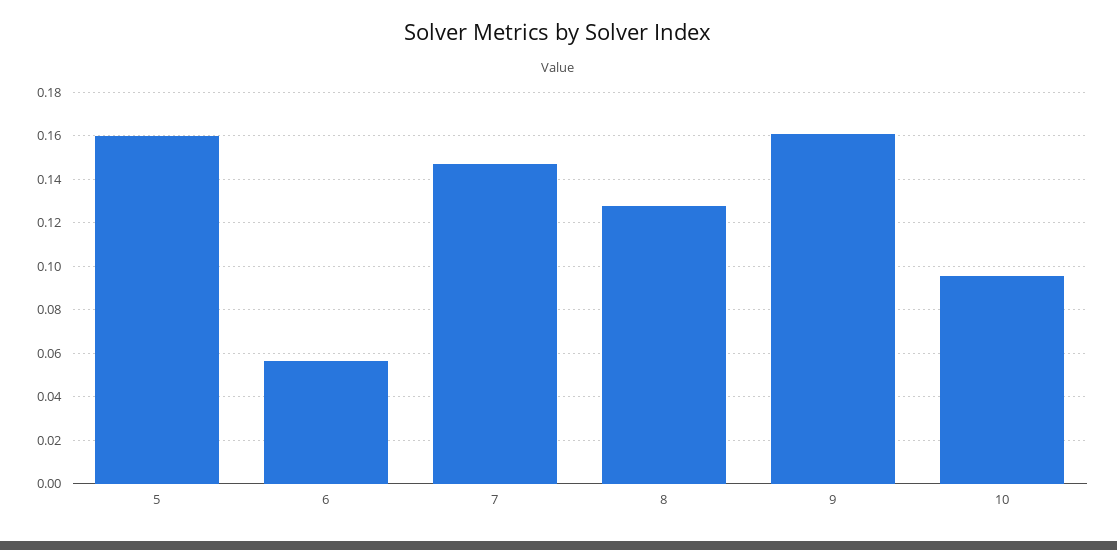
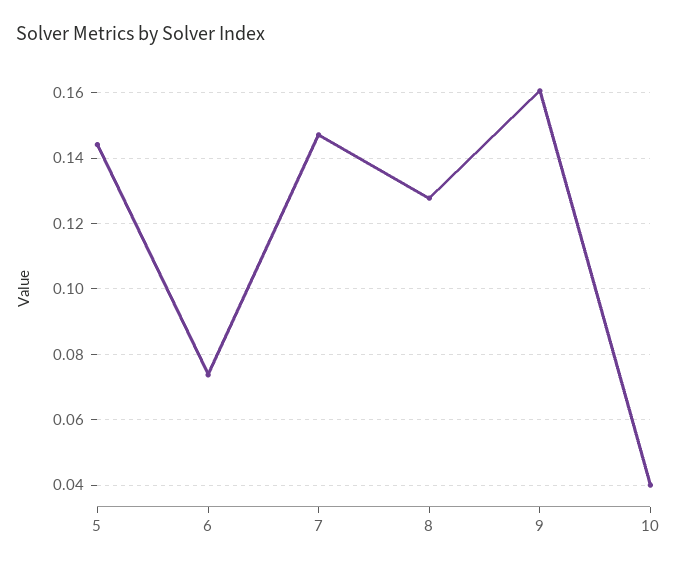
5: 0.16 -> 0.144
6: 0.055 -> 0.074
10: 0.095 -> 0.04

